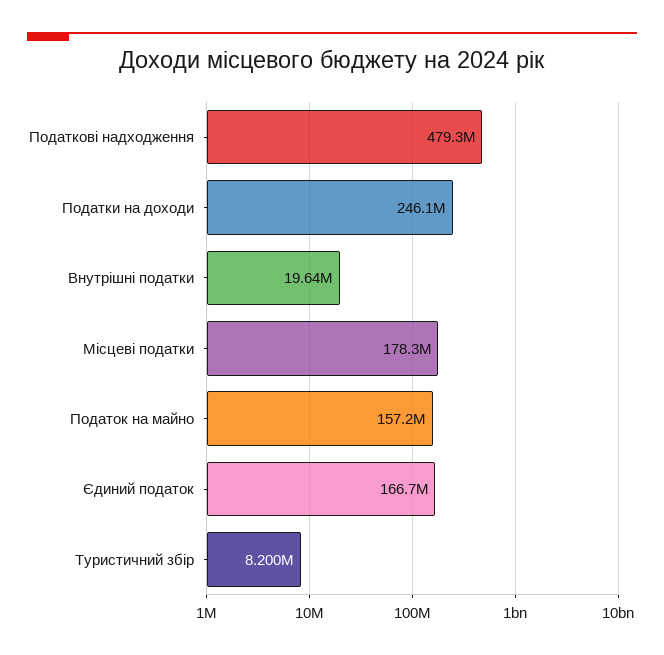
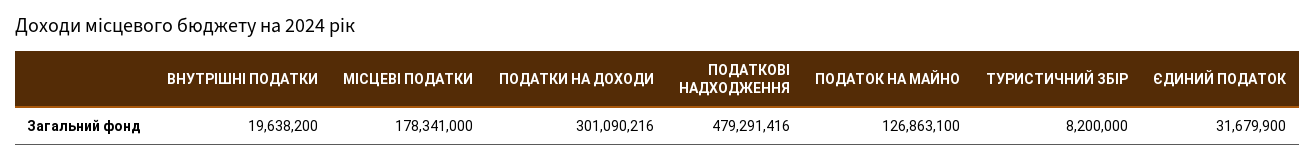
Податки на доходи: 246100000 -> 301090216
Податок на майно: 157200000 -> 126863100
Єдиний податок: 166700000 -> 31679900

